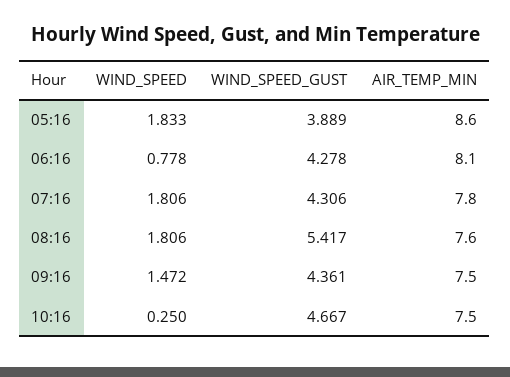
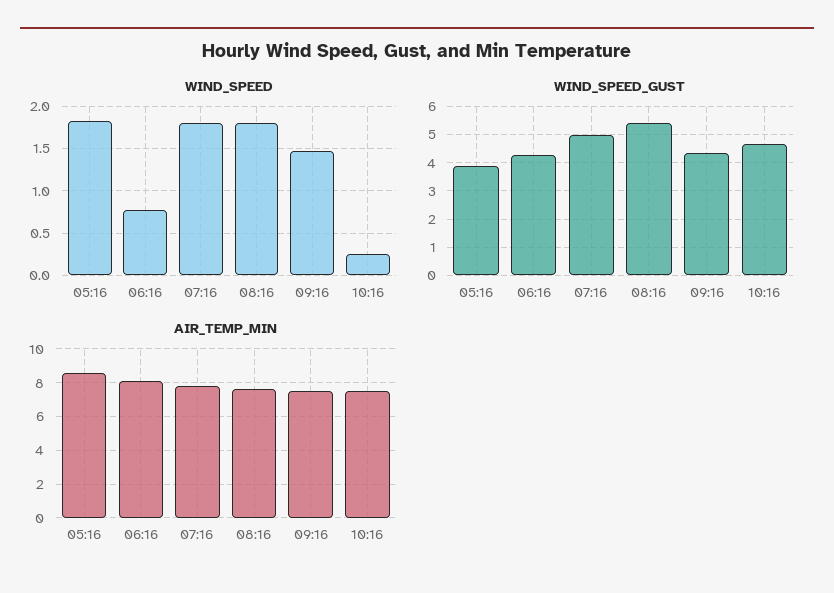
WIND_SPEED_GUST, 07:16: 4.306 -> 5

